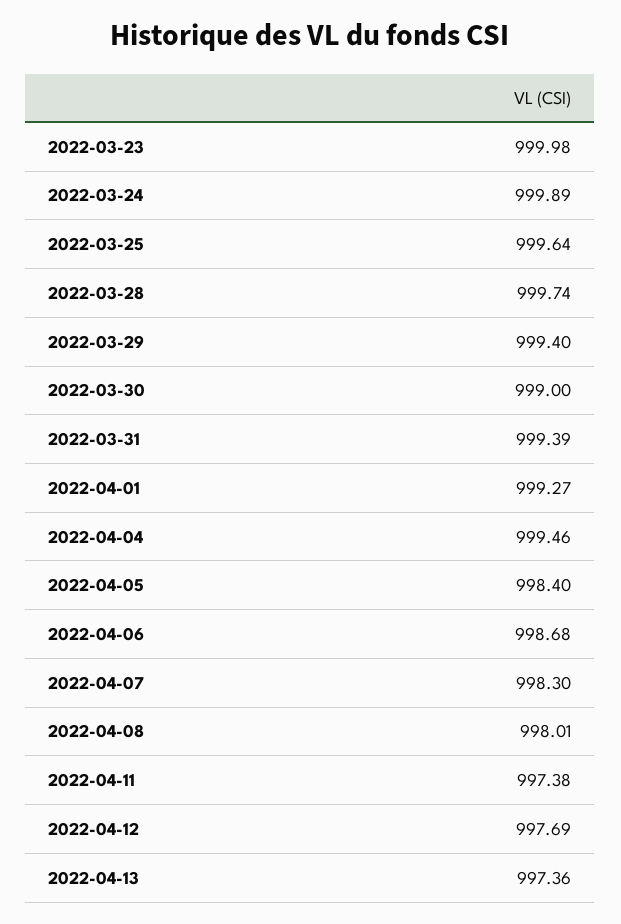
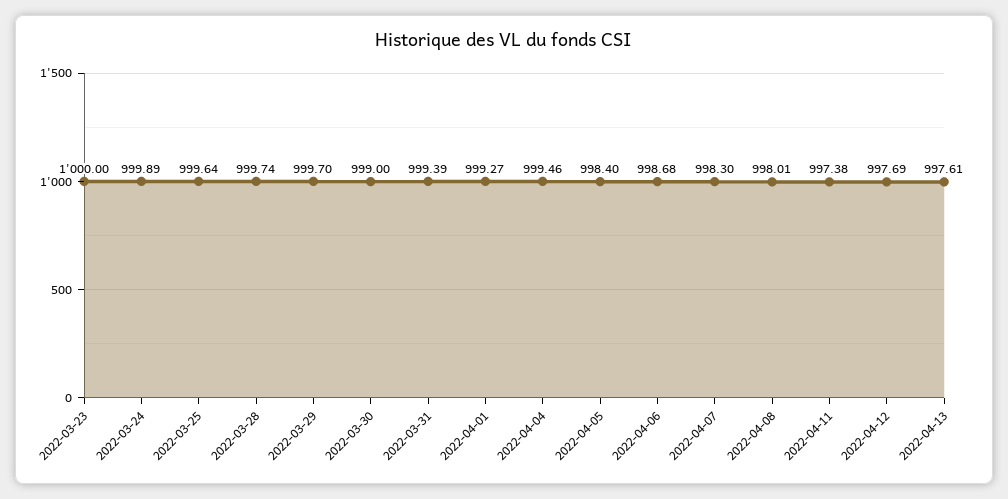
2022-03-23: 999.98 -> 1000
2022-03-29: 999.4 -> 999.7
2022-04-13: 997.36 -> 997.61

